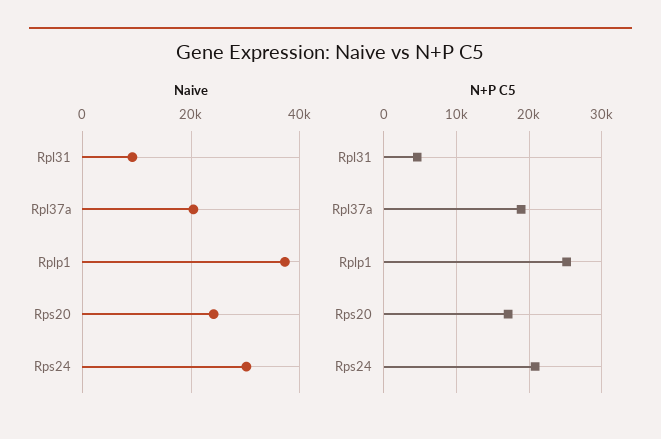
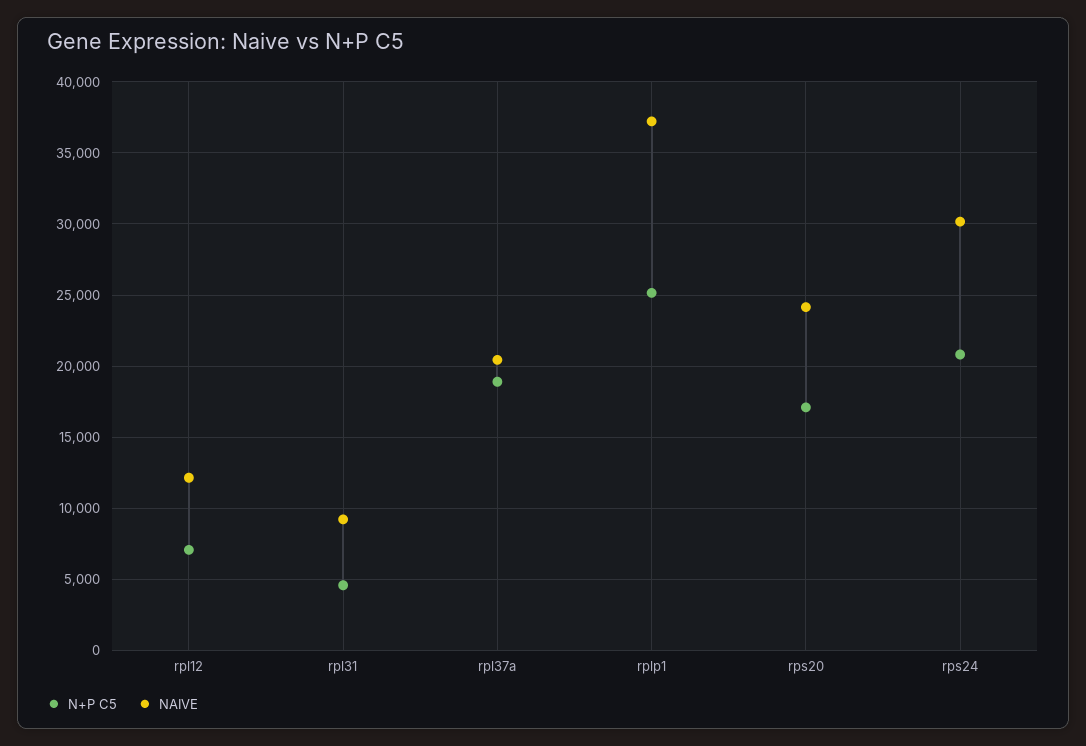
N+P C5, rpl12: none -> 7000
Naive, rpl12: none -> 12000

